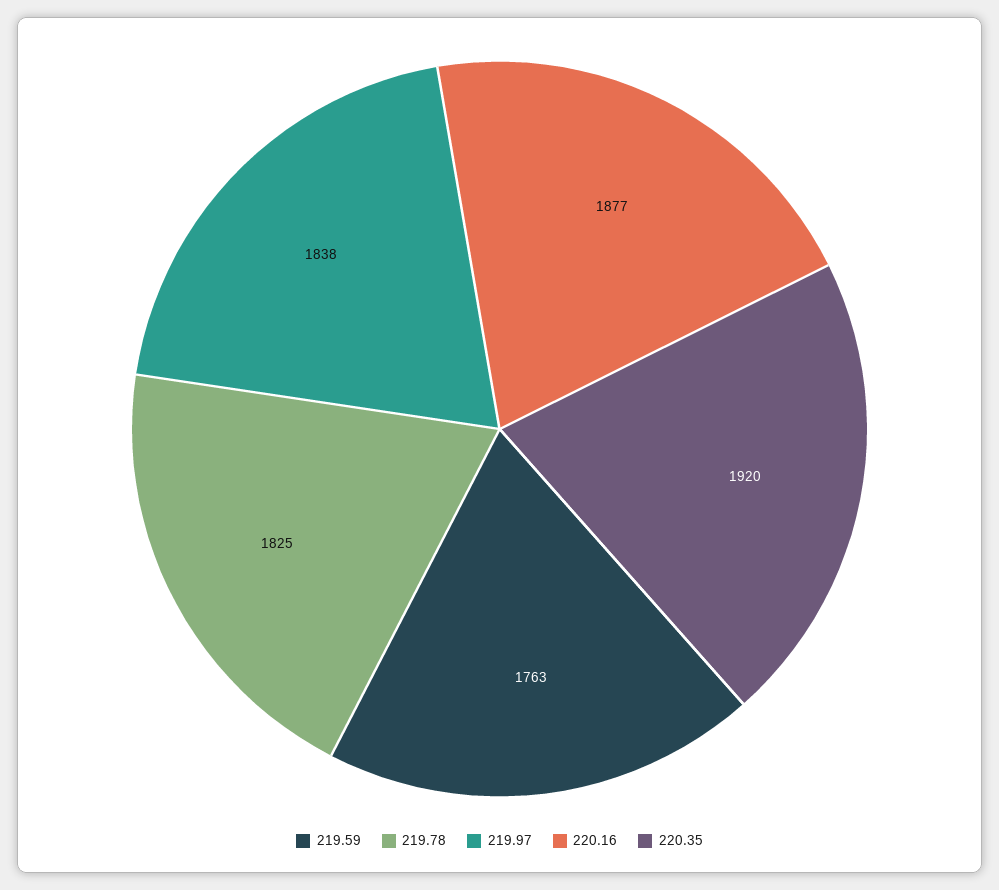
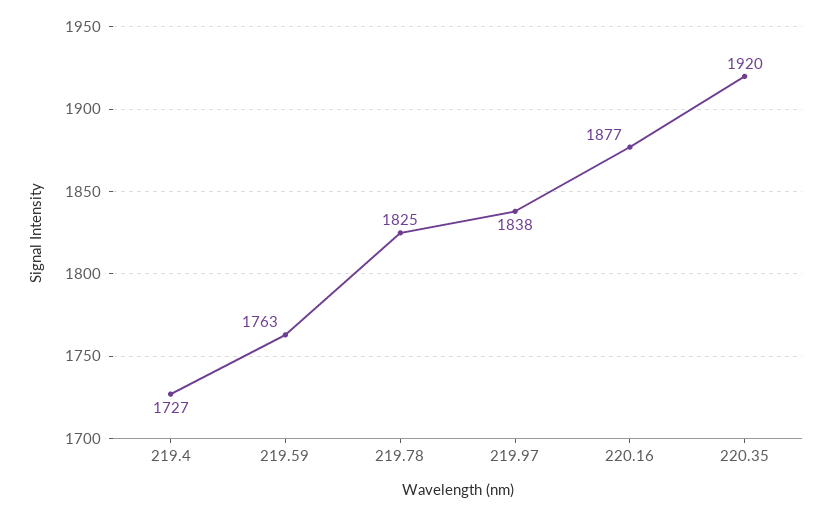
219.4: none -> 1727

